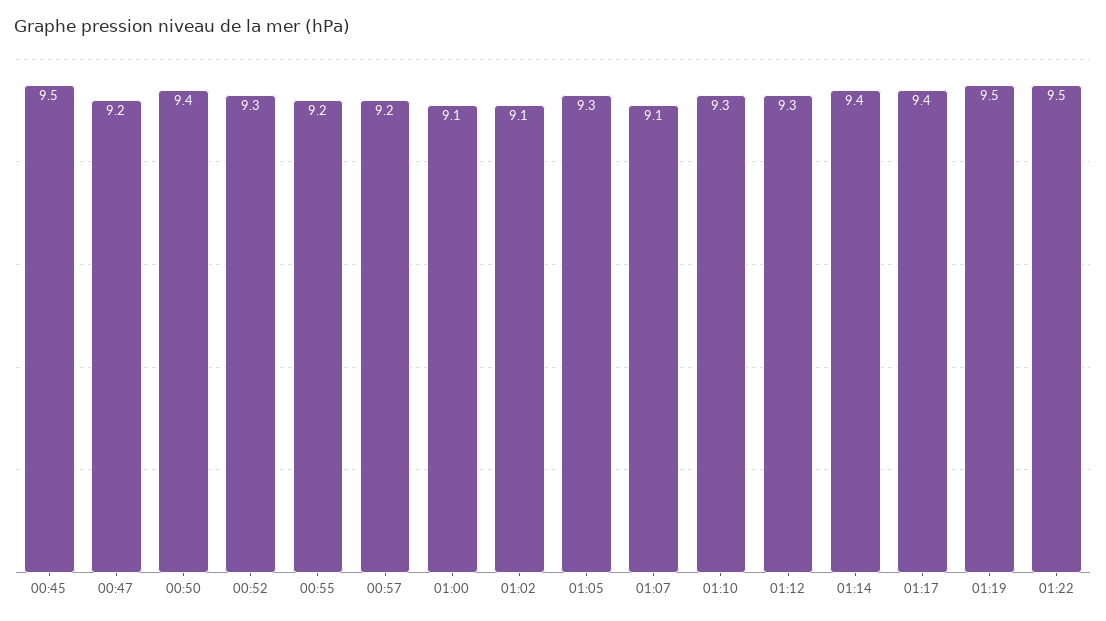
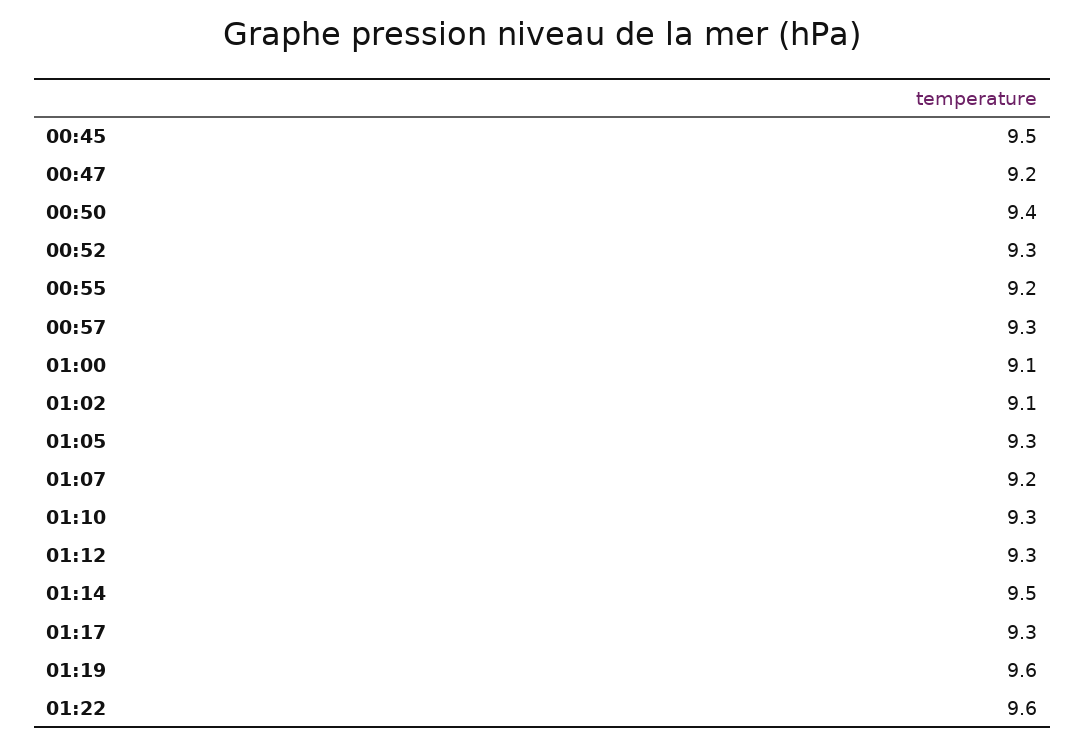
00:57: 9.2 -> 9.3
01:07: 9.1 -> 9.2
01:14: 9.4 -> 9.5
01:17: 9.4 -> 9.3
01:19: 9.5 -> 9.6
01:22: 9.5 -> 9.6

